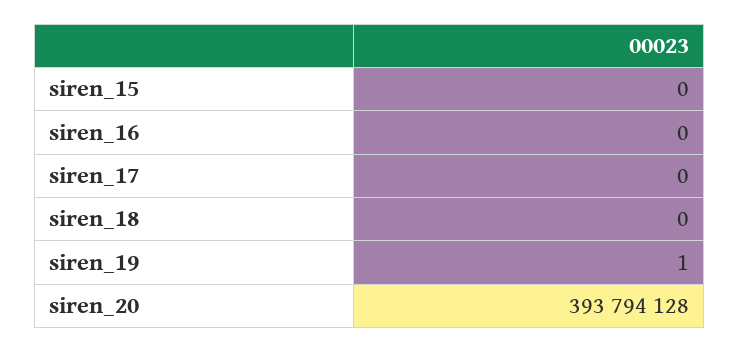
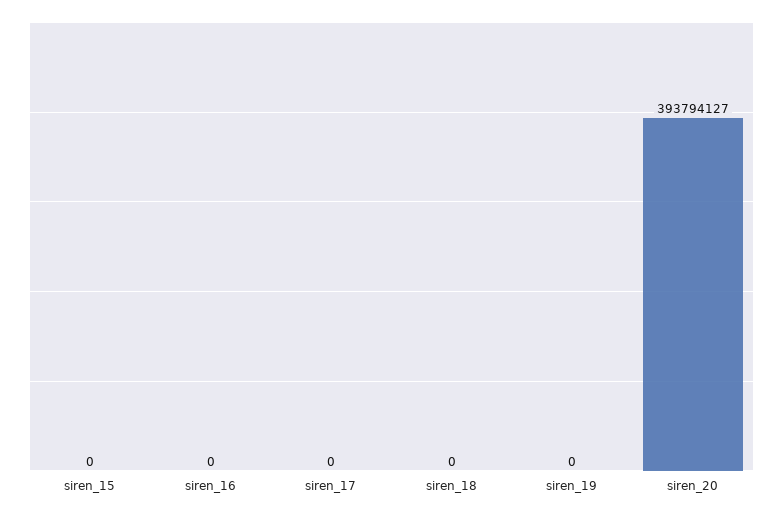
siren_19: 1 -> 0
siren_20: 393794128 -> 393794127

